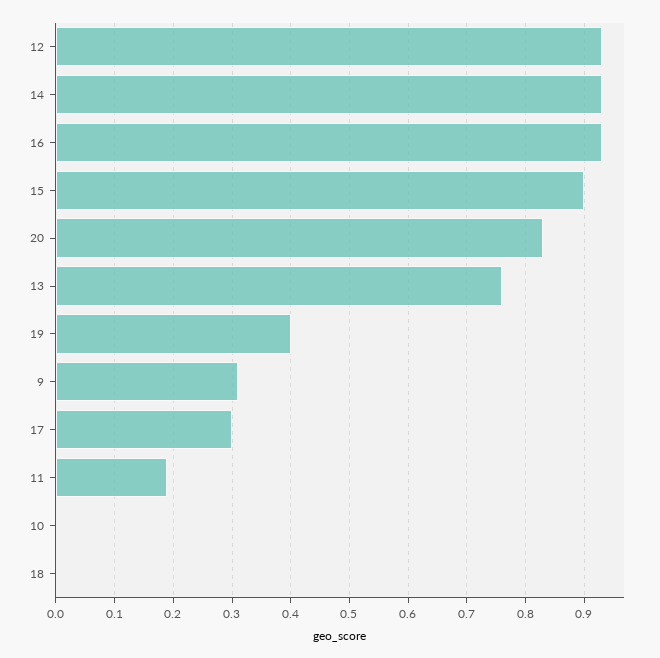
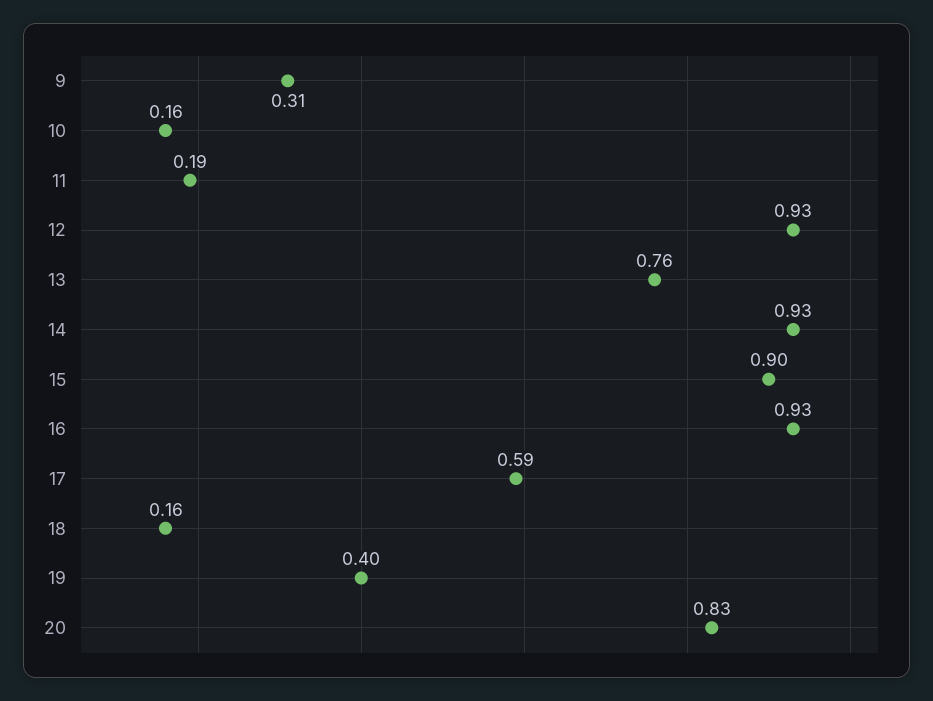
17: 0.3 -> 0.59
10: 0 -> 0.16
18: 0 -> 0.16

